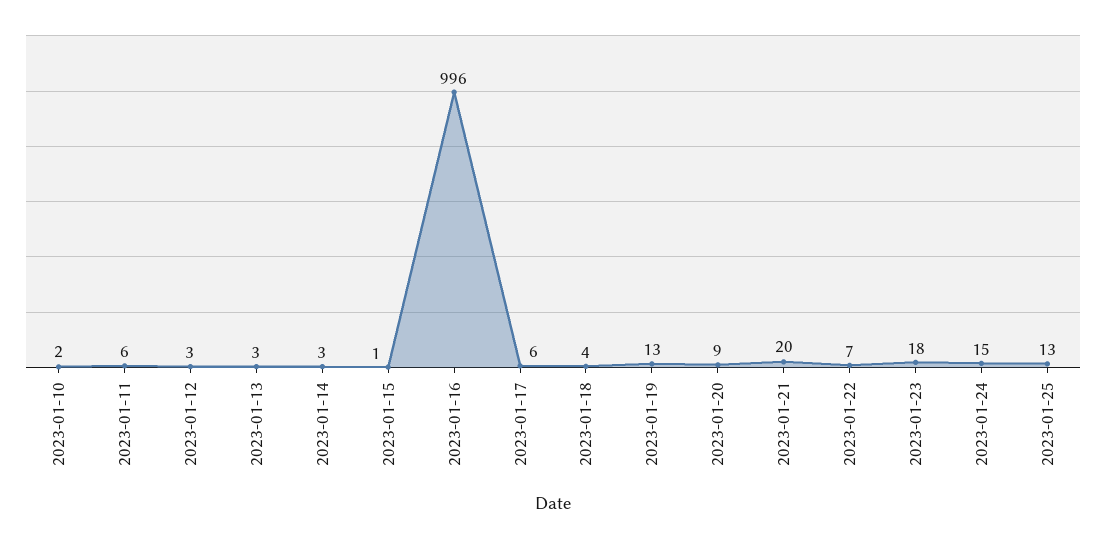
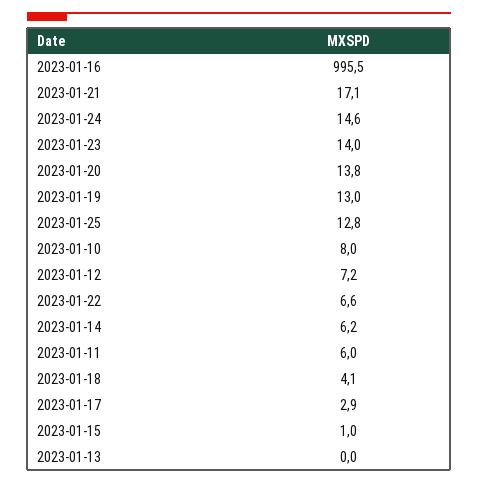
2023-01-10: 2 -> 8
2023-01-12: 3 -> 7.2
2023-01-13: 3 -> 0
2023-01-14: 3 -> 6.2
2023-01-17: 6 -> 2.9
2023-01-20: 9 -> 13.8
2023-01-21: 20 -> 17.1
2023-01-23: 18 -> 14

